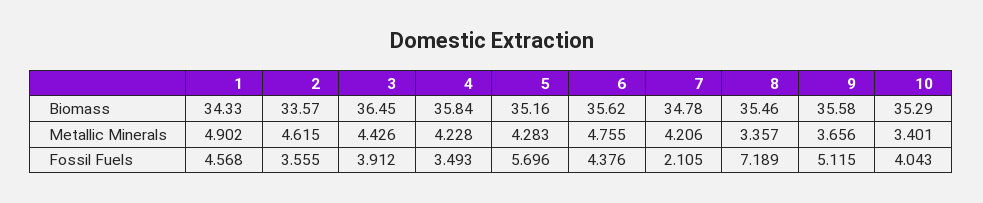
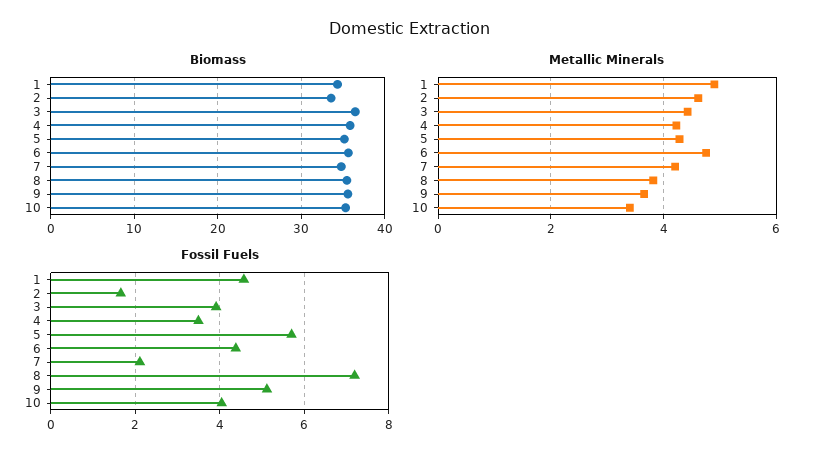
Metallic Minerals, 8: 3.357 -> 3.8
Fossil Fuels, 2: 3.555 -> 1.6

